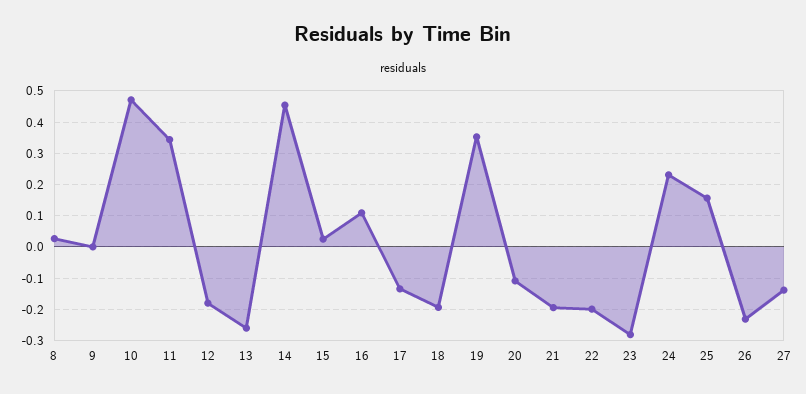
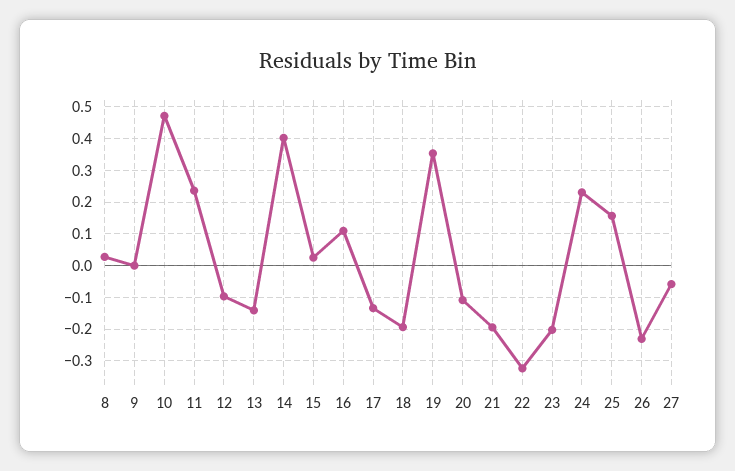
11: 0.34 -> 0.24
12: -0.18 -> -0.1
13: -0.26 -> -0.14
14: 0.46 -> 0.4
22: -0.2 -> -0.32
23: -0.28 -> -0.2
27: -0.14 -> -0.06

